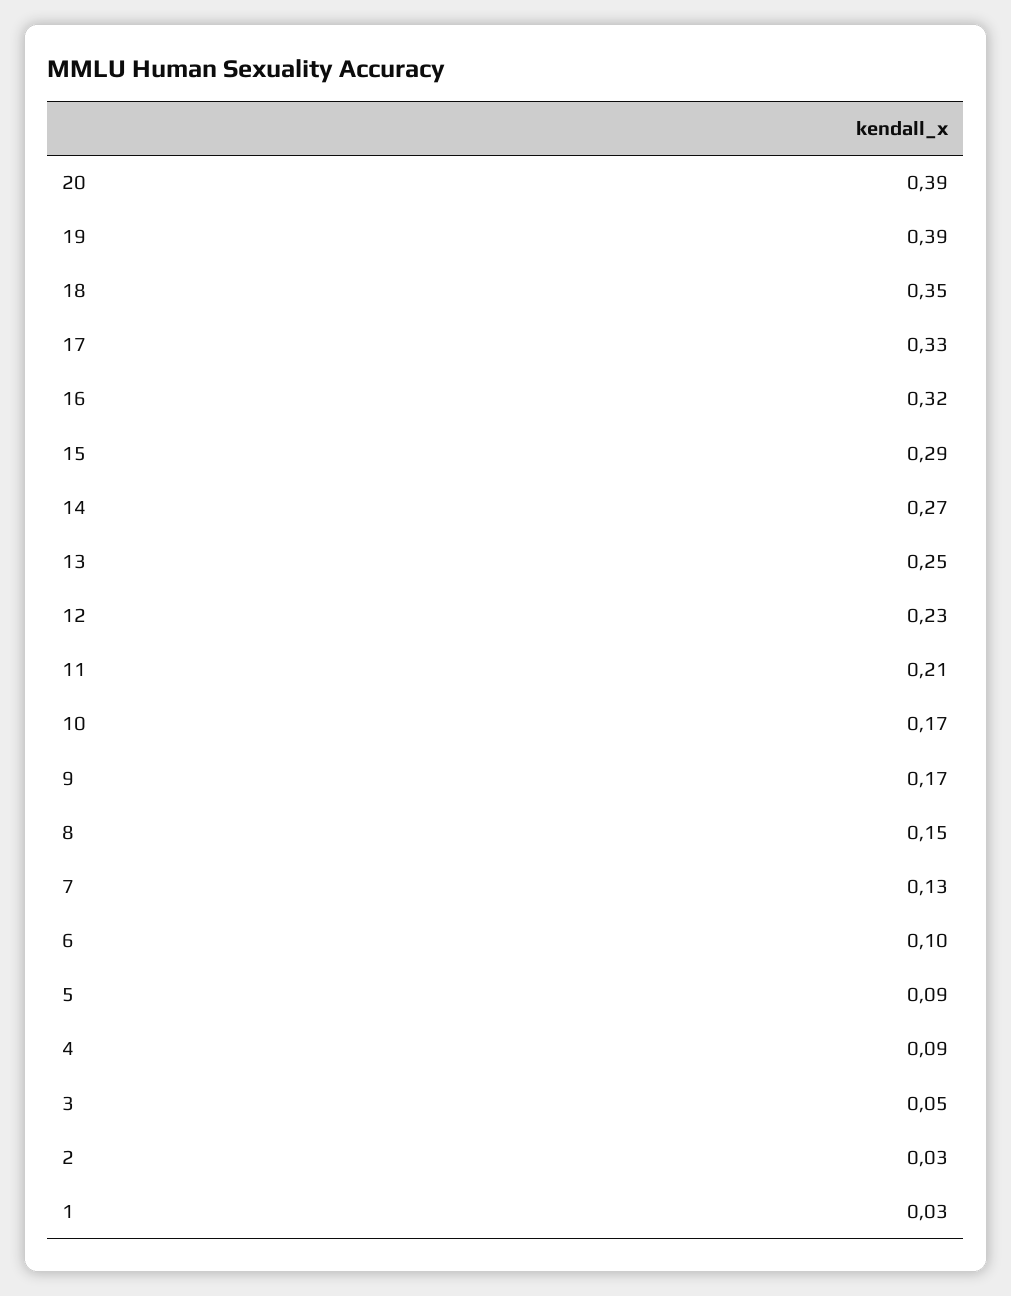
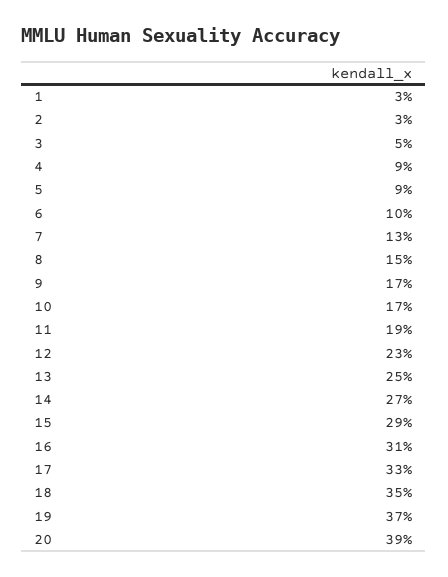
19: 0.39 -> 0.37
16: 0.32 -> 0.31
11: 0.21 -> 0.19

